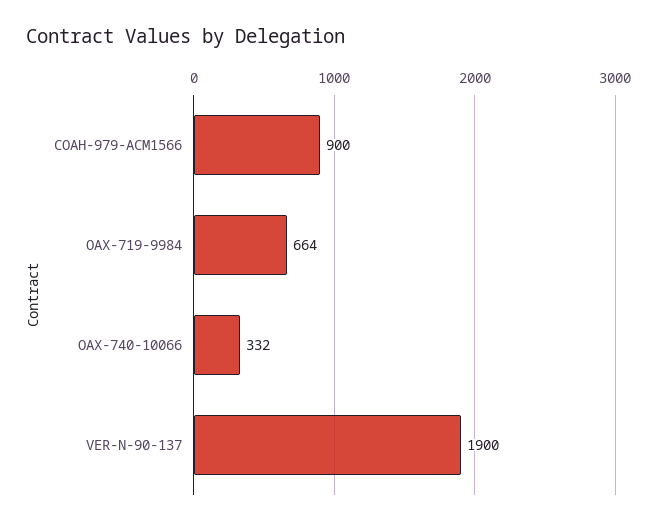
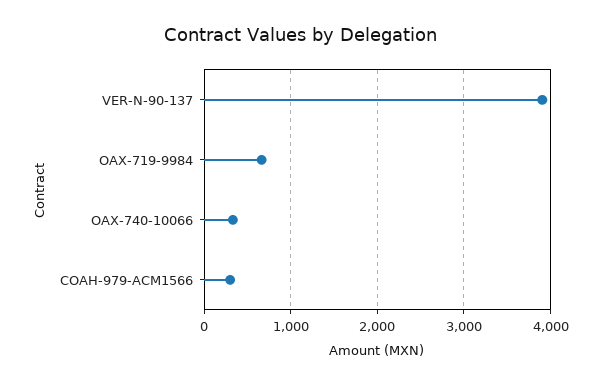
COAH-979-ACM1566: 900 -> 300
VER-N-90-137: 1900 -> 3900

